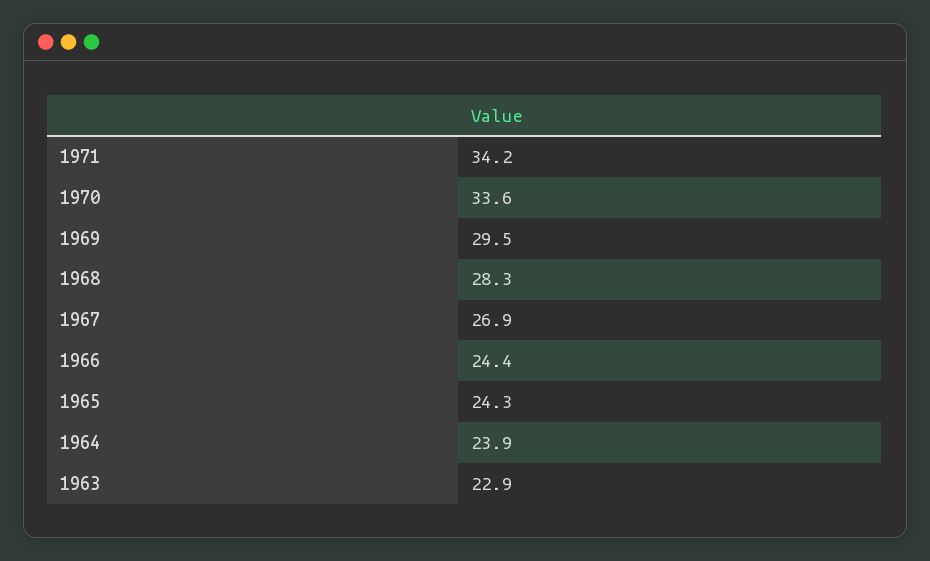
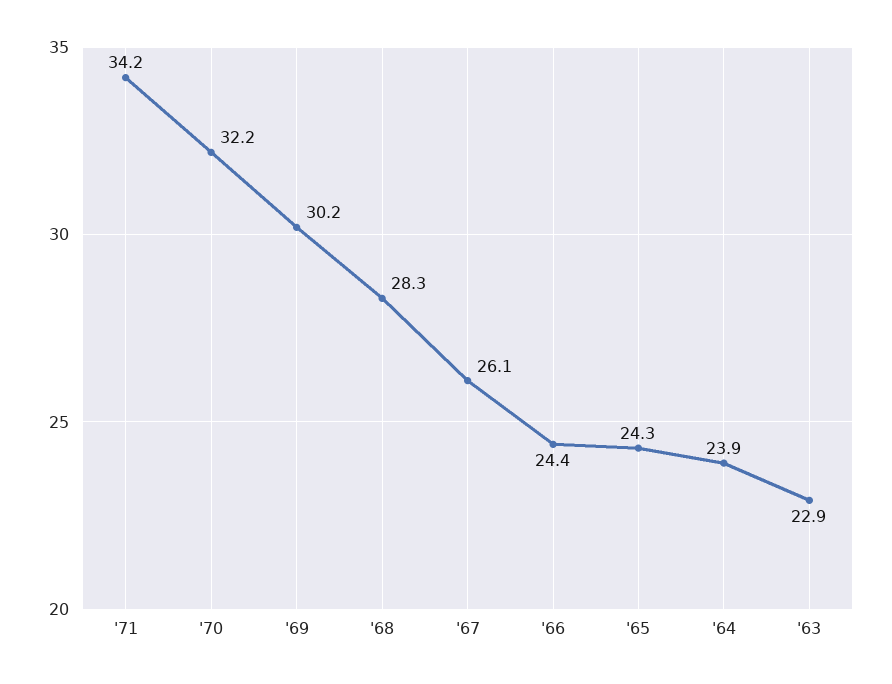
1970: 33.6 -> 32.2
1969: 29.5 -> 30.2
1967: 26.9 -> 26.1

